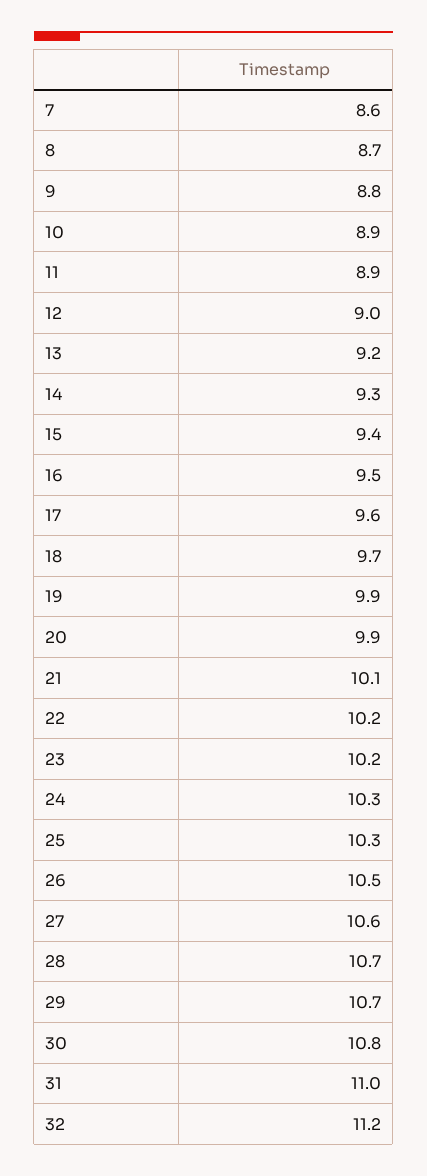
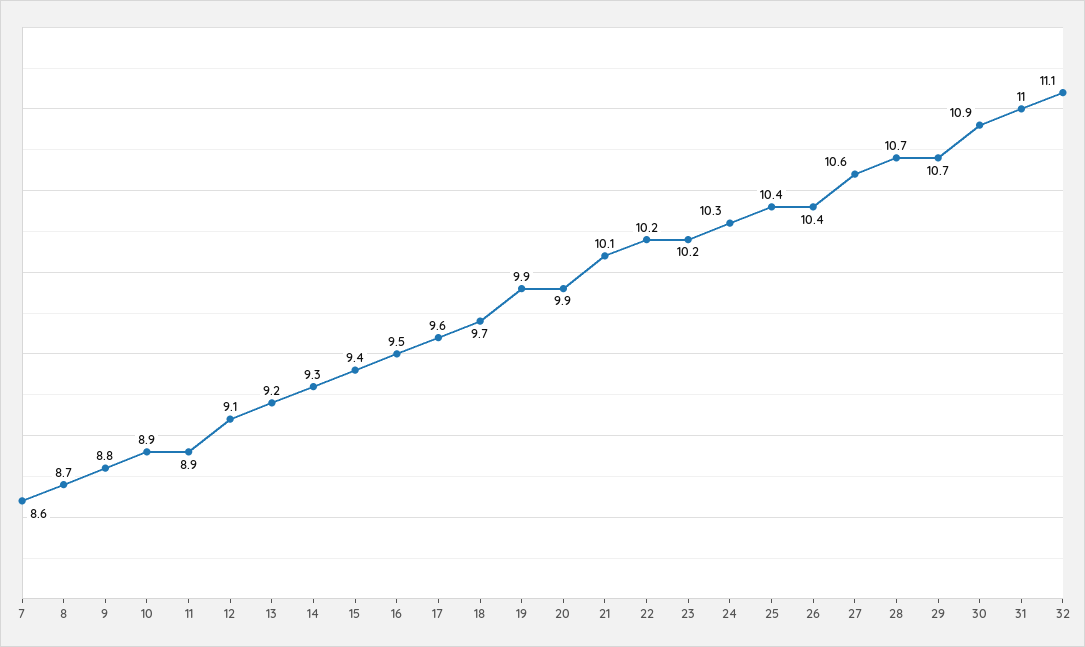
12: 9 -> 9.1
25: 10.3 -> 10.4
26: 10.5 -> 10.4
30: 10.8 -> 10.9
32: 11.2 -> 11.1

